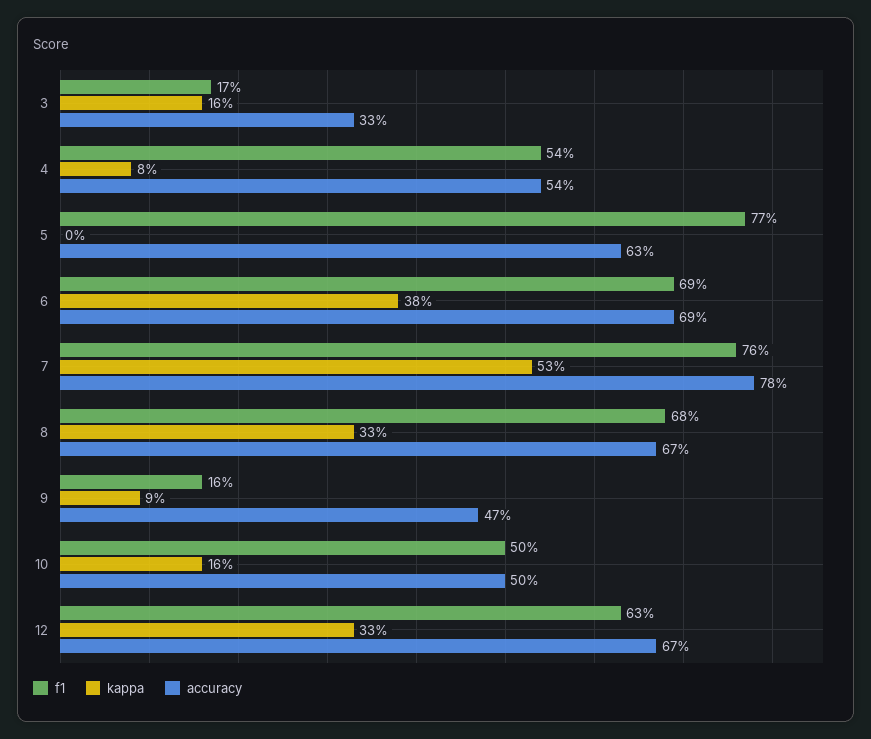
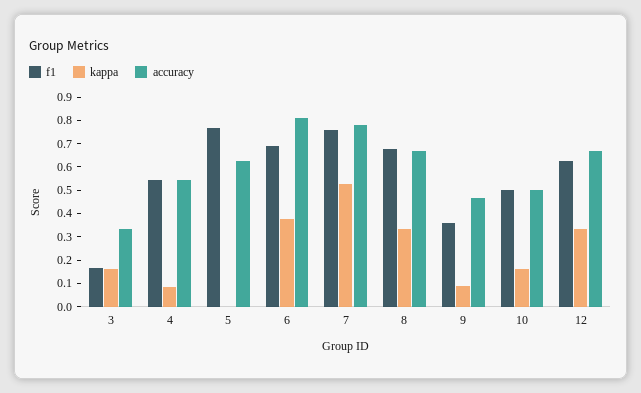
accuracy, 6: 0.69 -> 0.8
f1, 9: 0.16 -> 0.35

